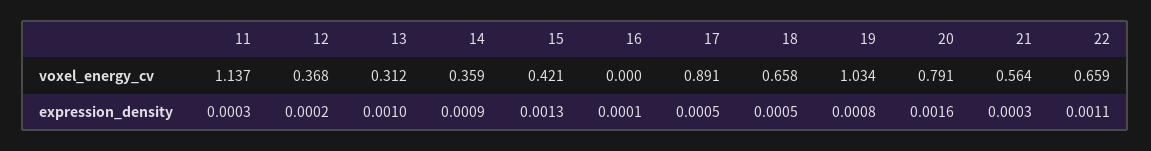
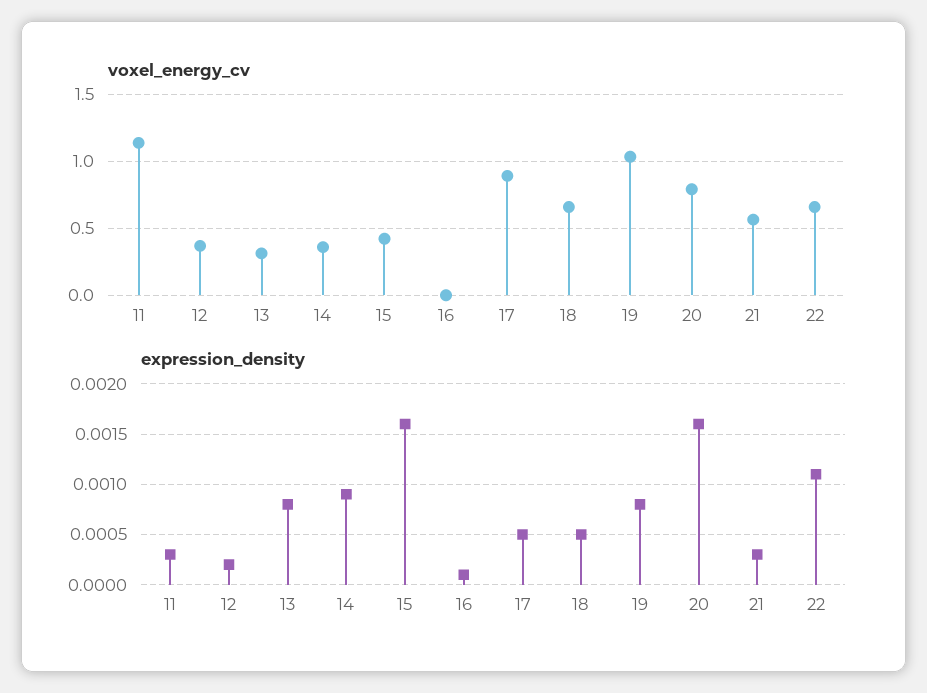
expression_density, 13: 0.001 -> 0.0008
expression_density, 15: 0.0013 -> 0.0016

